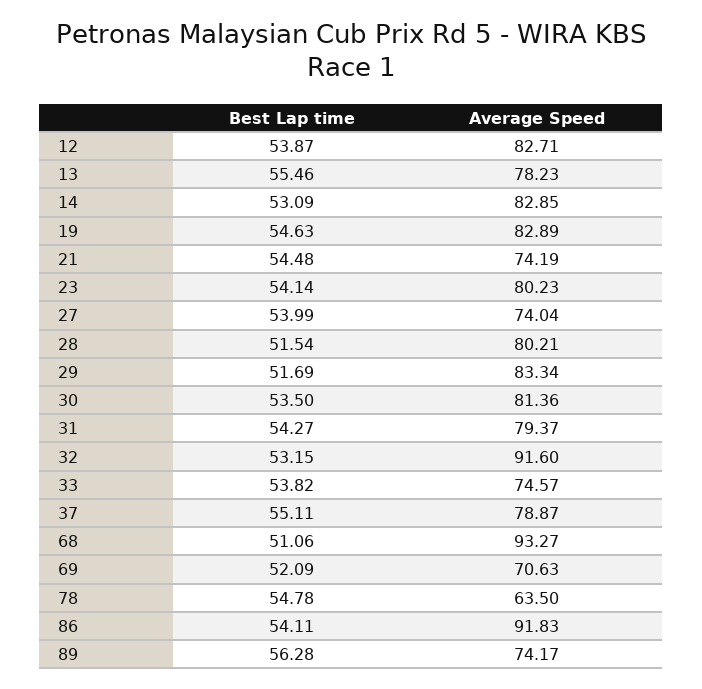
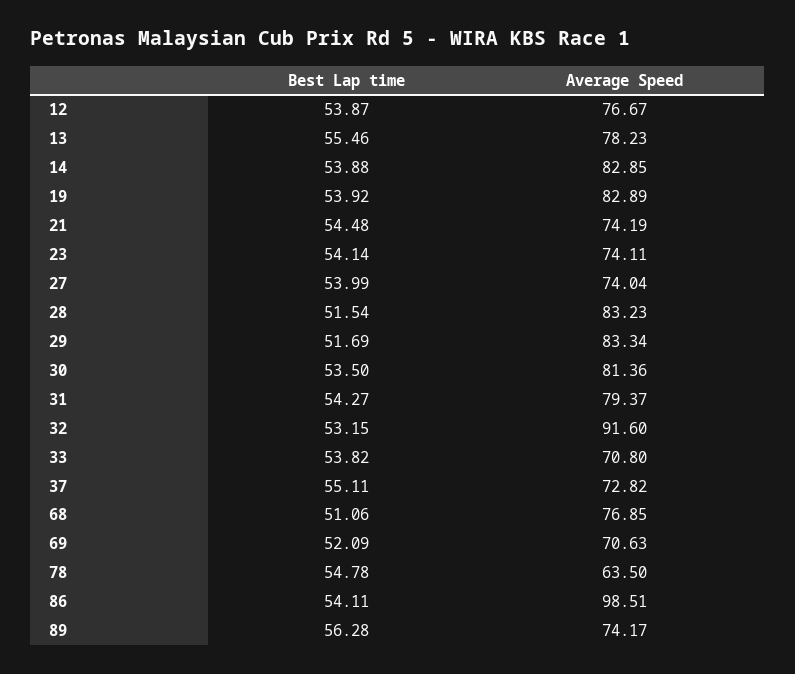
Average Speed, 12: 82.71 -> 76.67
Best Lap time, 14: 53.09 -> 53.88
Best Lap time, 19: 54.63 -> 53.92
Average Speed, 23: 80.23 -> 74.11
Average Speed, 28: 80.21 -> 83.23
Average Speed, 33: 74.57 -> 70.8
Average Speed, 37: 78.87 -> 72.82
Average Speed, 68: 93.27 -> 76.85
Average Speed, 86: 91.83 -> 98.51

